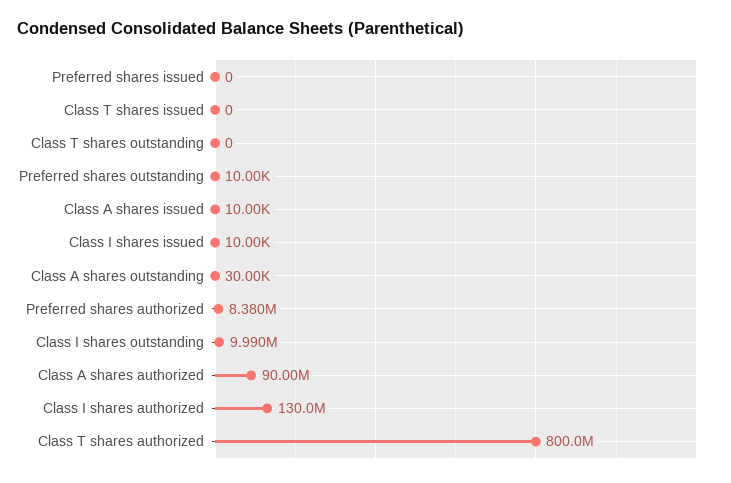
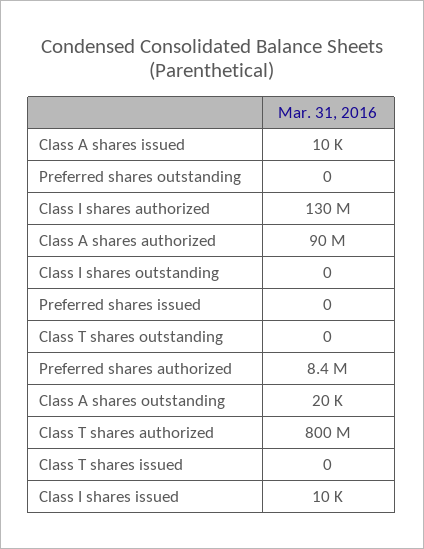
Preferred shares outstanding: 10000 -> 0
Class A shares outstanding: 30000 -> 20000
Class I shares outstanding: 9990000 -> 0

